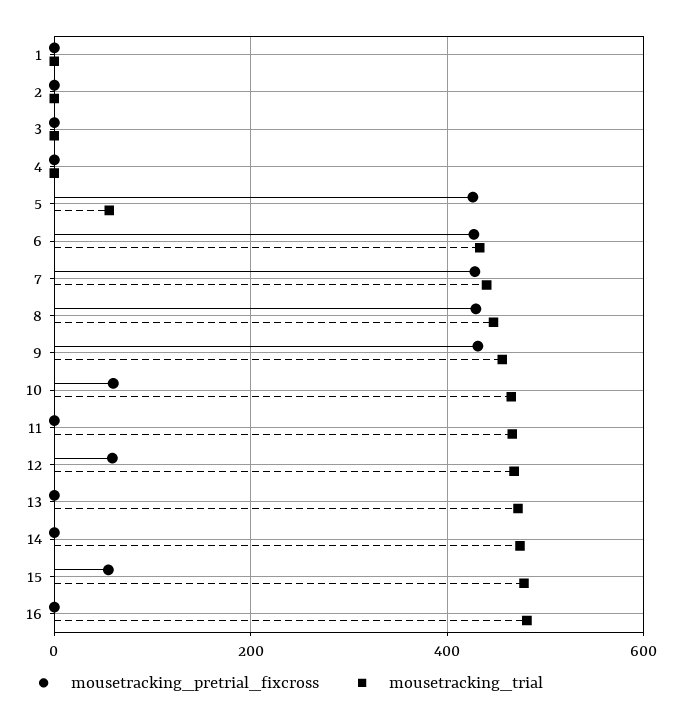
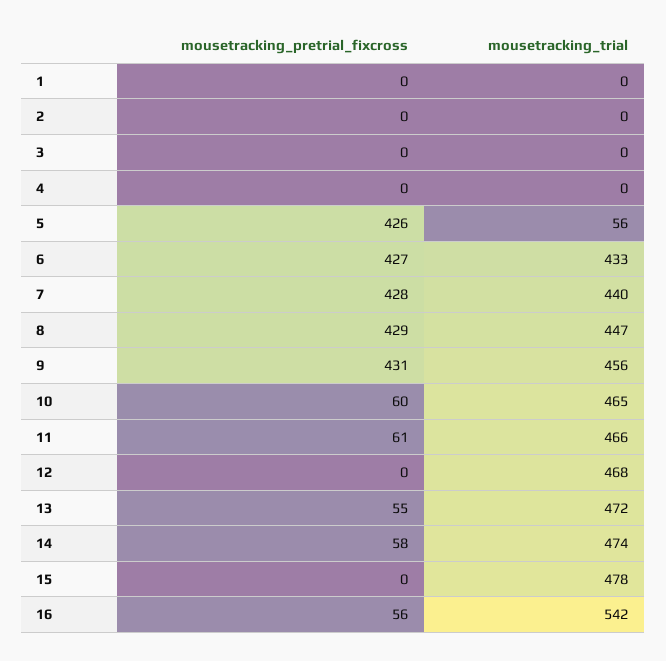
mousetracking_pretrial_fixcross, 11: 0 -> 61
mousetracking_pretrial_fixcross, 12: 60 -> 0
mousetracking_pretrial_fixcross, 13: 0 -> 55
mousetracking_pretrial_fixcross, 14: 0 -> 58
mousetracking_pretrial_fixcross, 15: 60 -> 0
mousetracking_pretrial_fixcross, 16: 0 -> 56
mousetracking_trial, 16: 480 -> 542

